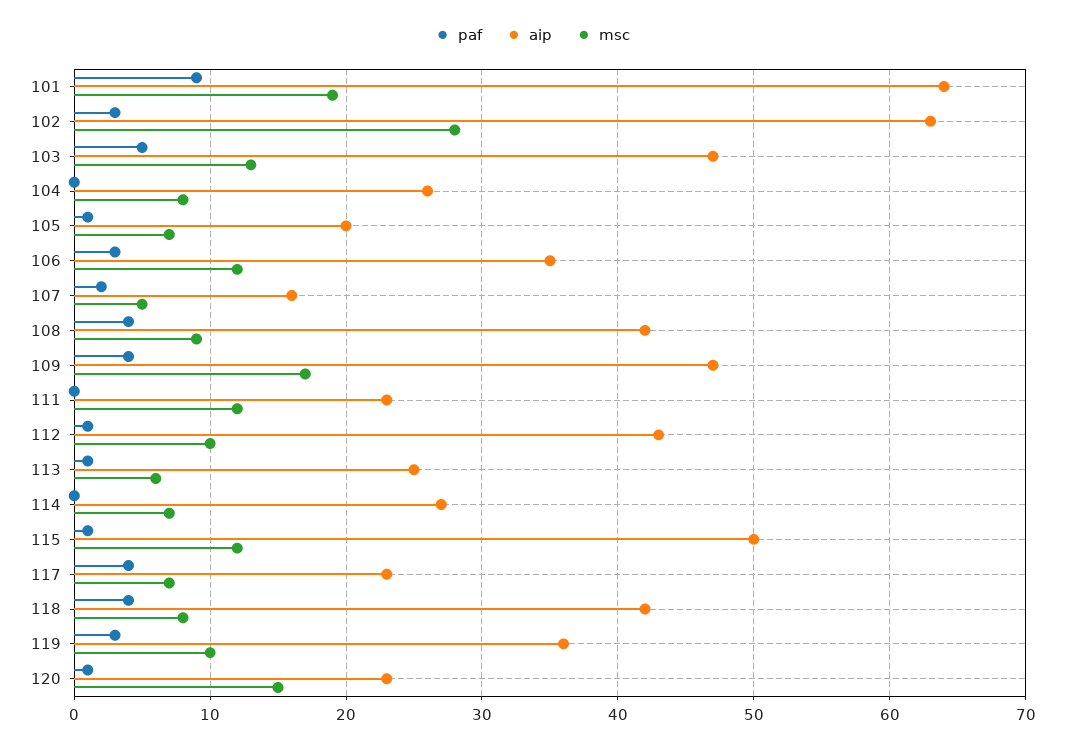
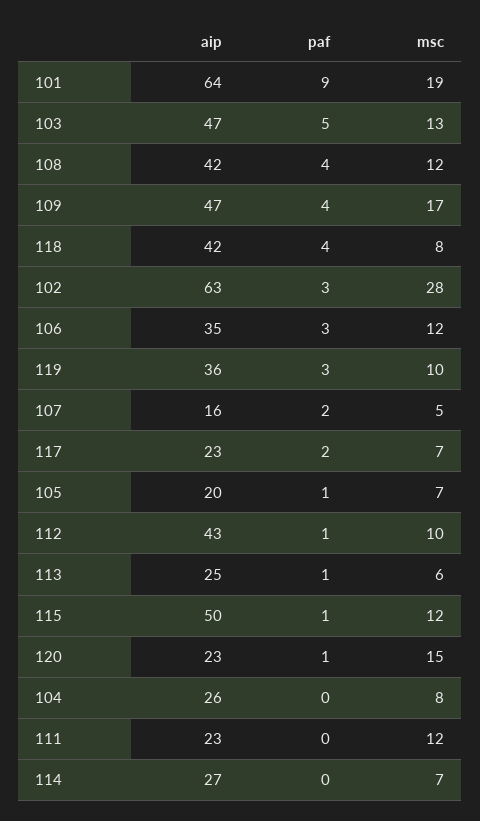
msc, 108: 9 -> 12
paf, 117: 4 -> 2

